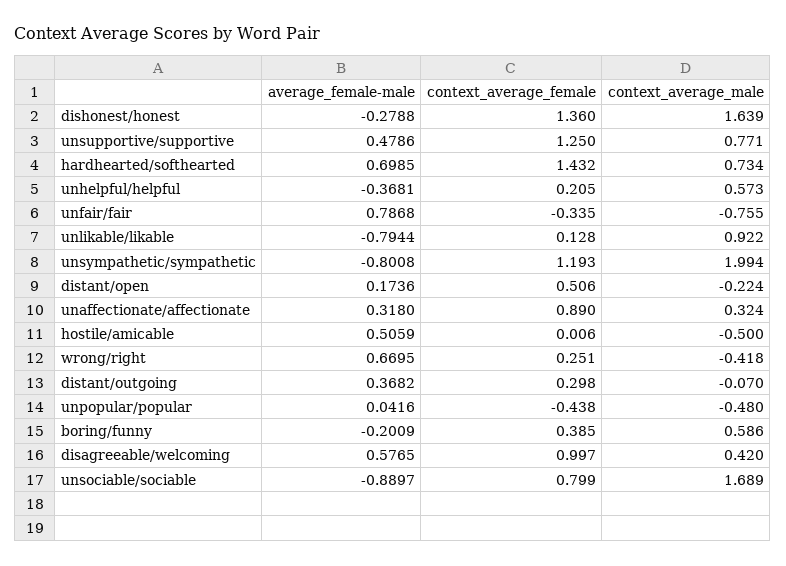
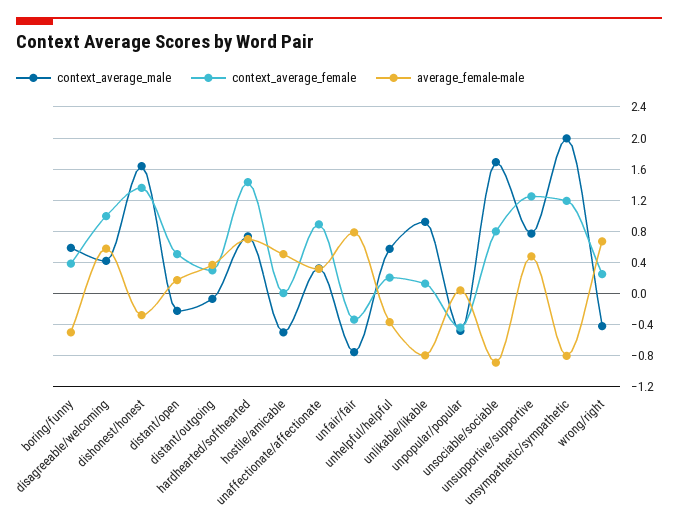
average_female-male, boring/funny: -0.2009 -> -0.5

